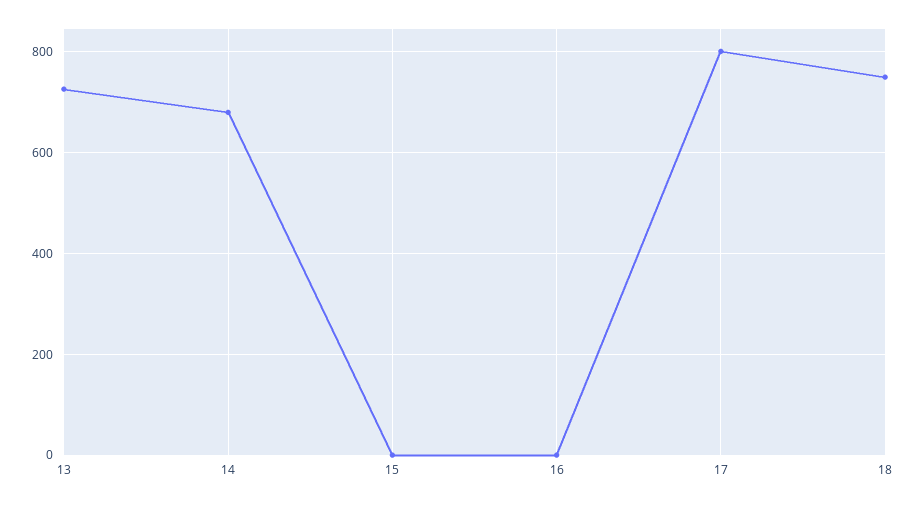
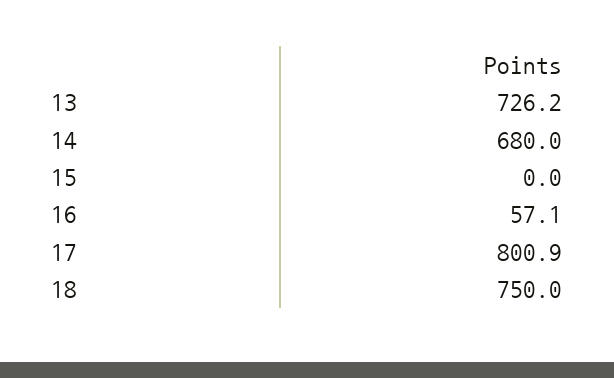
16: 0 -> 57.1

